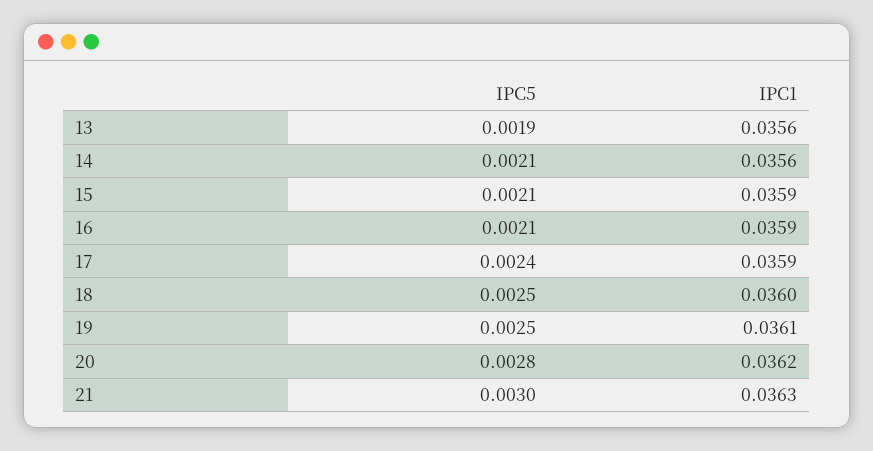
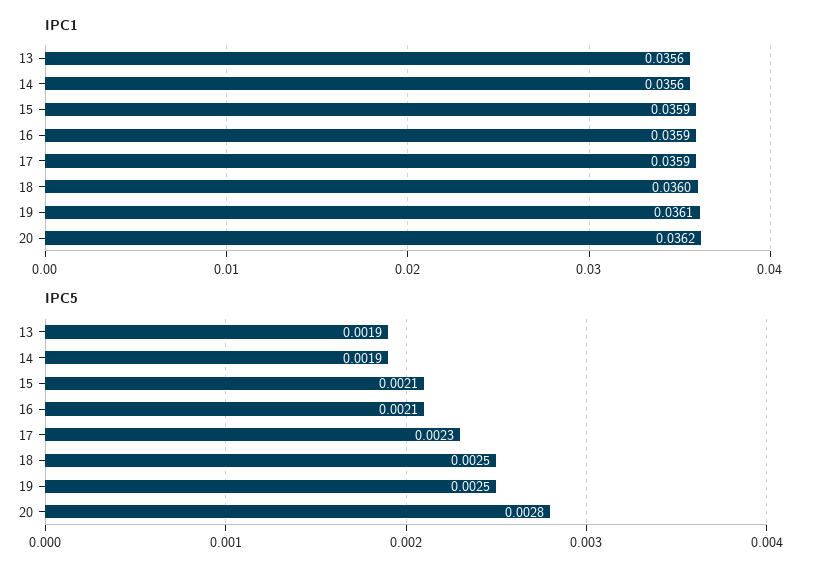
IPC5, 14: 0.0021 -> 0.0019
IPC5, 17: 0.0024 -> 0.0023
IPC5, 21: 0.003 -> none
IPC1, 21: 0.0363 -> none

